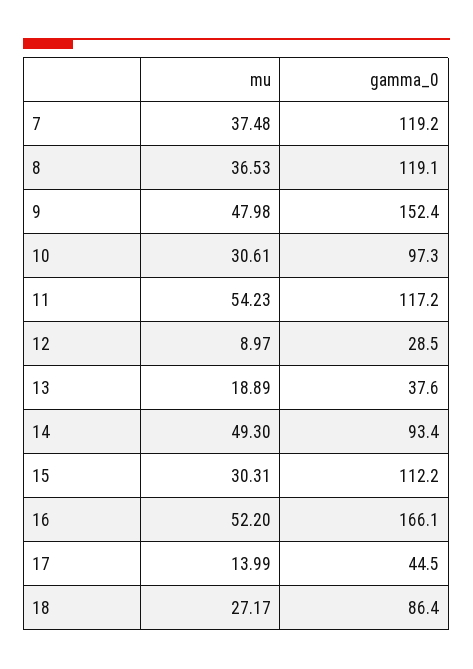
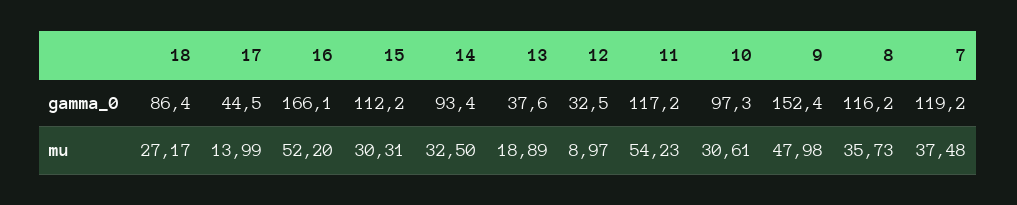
mu, 8: 36.53 -> 35.73
gamma_0, 8: 119.1 -> 116.2
gamma_0, 12: 28.5 -> 32.5
mu, 14: 49.3 -> 32.5

